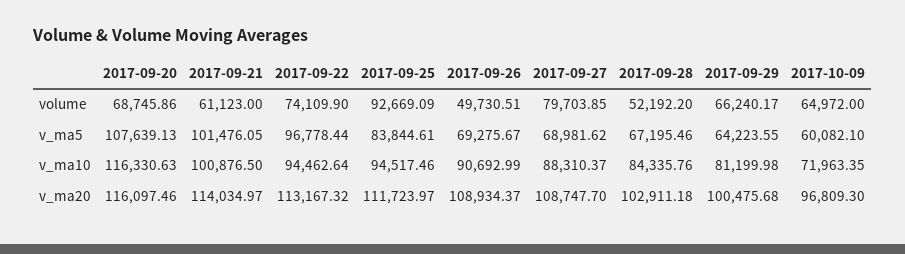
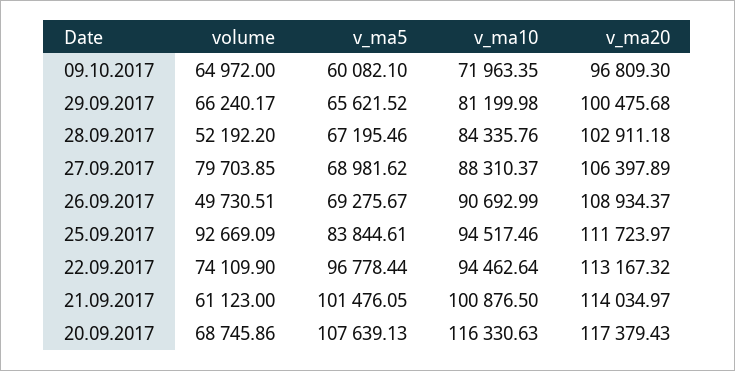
2017-09-29, v_ma5: 64223.55 -> 65621.52
2017-09-20, v_ma20: 116097.46 -> 117379.43
2017-09-27, v_ma20: 108747.7 -> 106397.89

